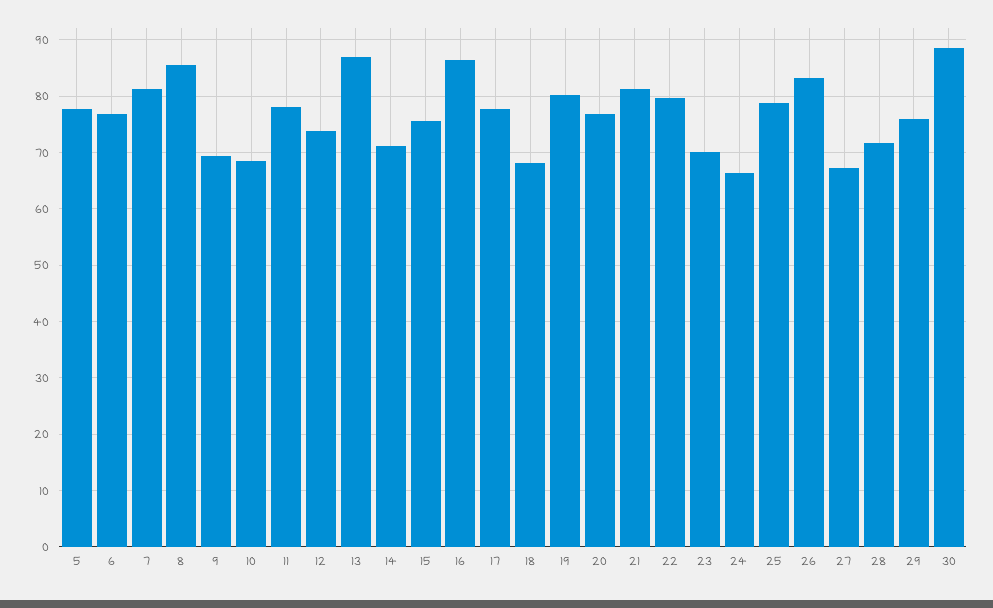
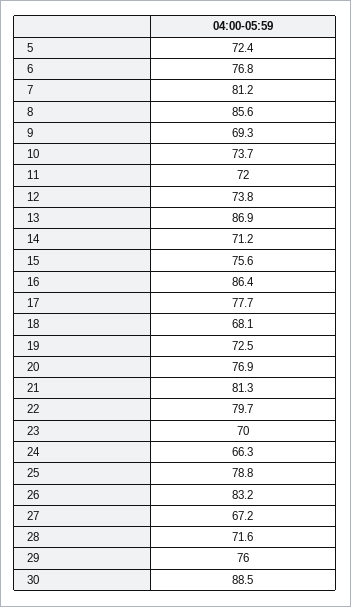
5: 78 -> 72.4
10: 68 -> 73.7
11: 78 -> 72
19: 80 -> 72.5

